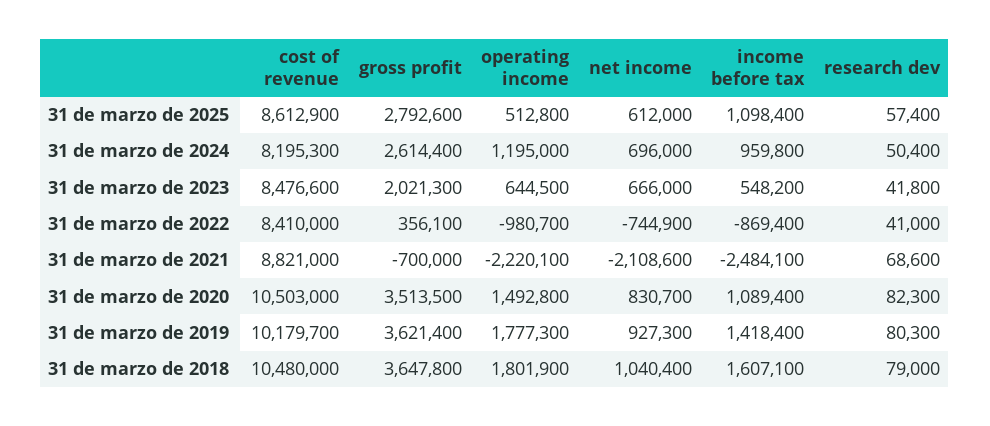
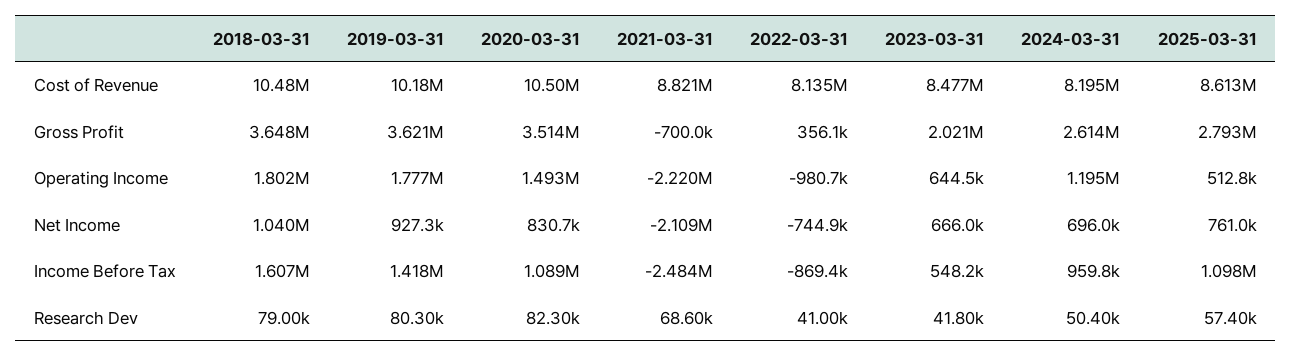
net income, 31 de marzo de 2025: 612000 -> 761000
cost of revenue, 31 de marzo de 2022: 8410000 -> 8135000

